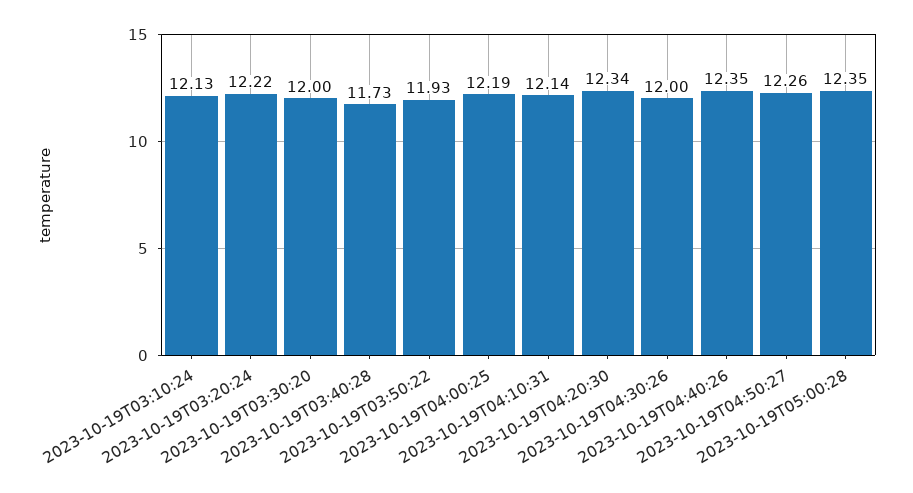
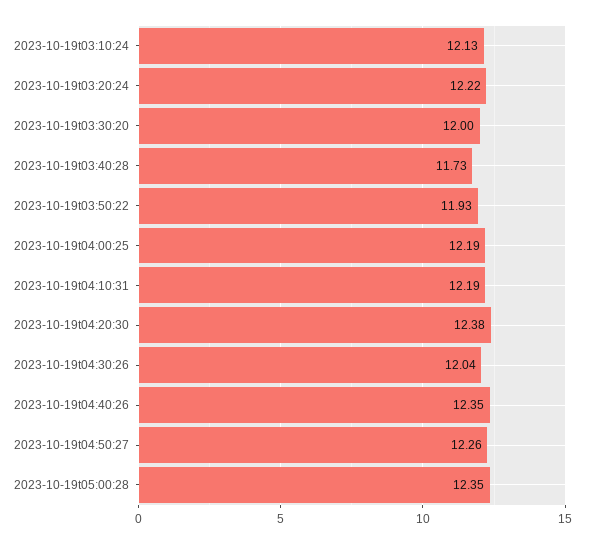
2023-10-19T04:10:31: 12.14 -> 12.19
2023-10-19T04:20:30: 12.34 -> 12.38
2023-10-19T04:30:26: 12 -> 12.04

